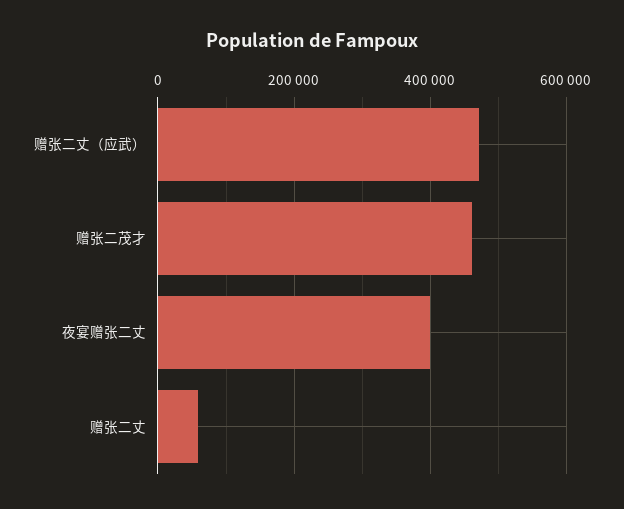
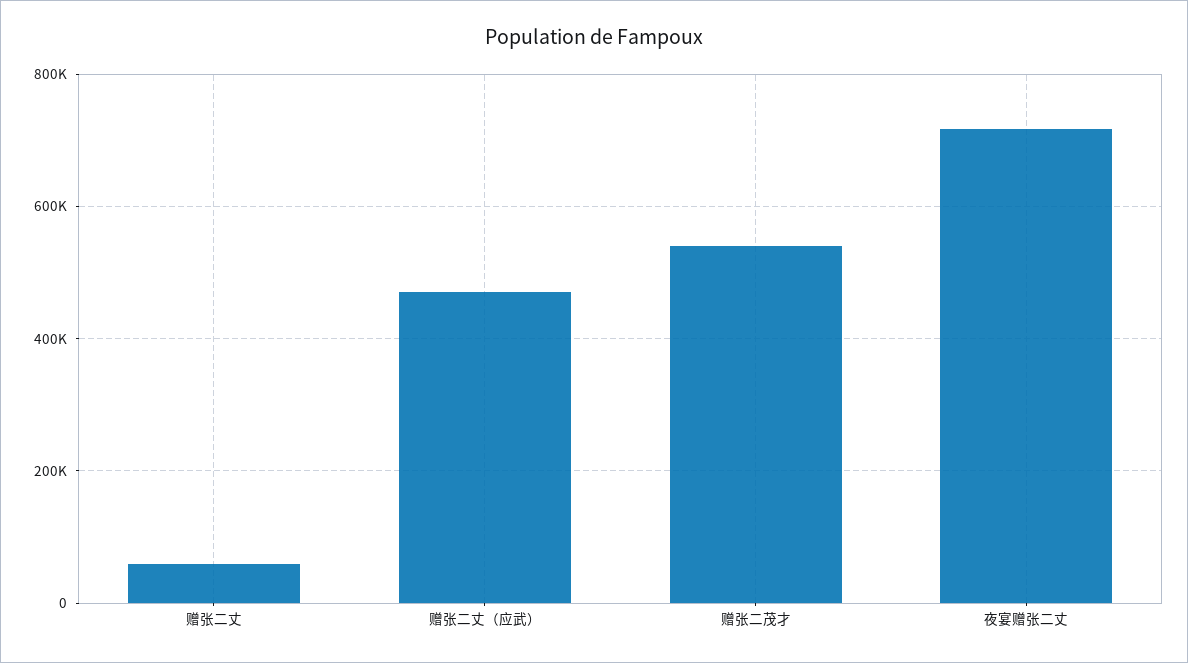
赠张二茂才: 460000 -> 540000
夜宴赠张二丈: 400000 -> 720000

